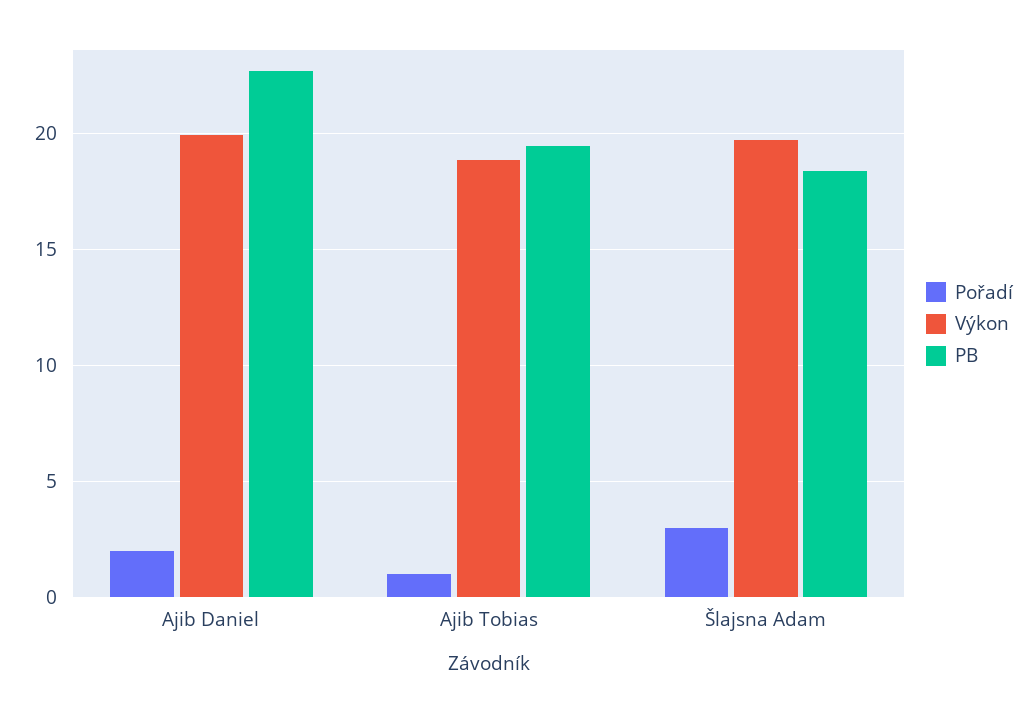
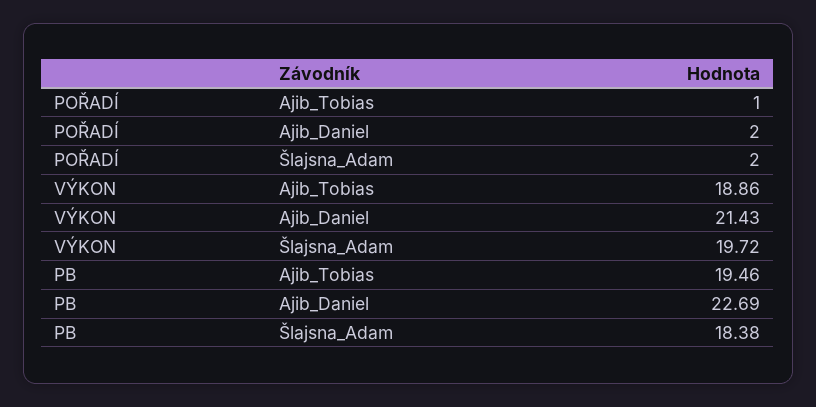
Výkon, Ajib Daniel: 20 -> 21.43
Pořadí, Šlajsna Adam: 3 -> 2

